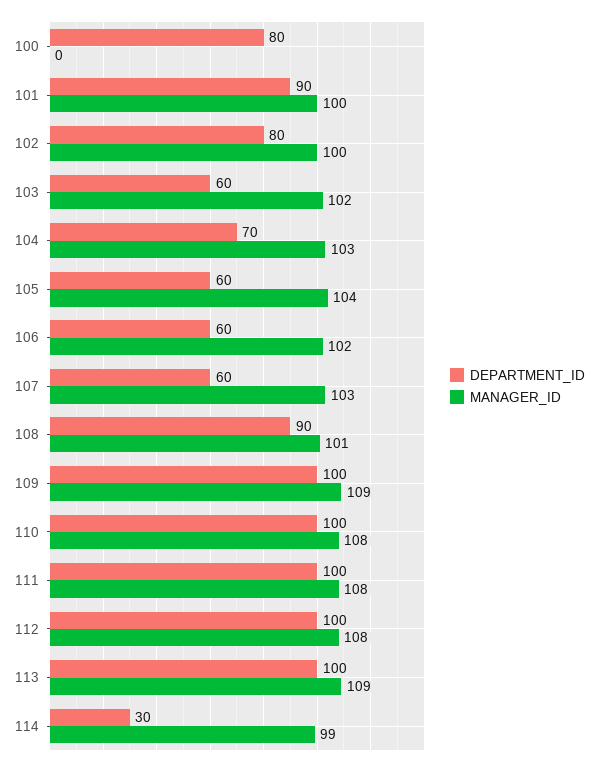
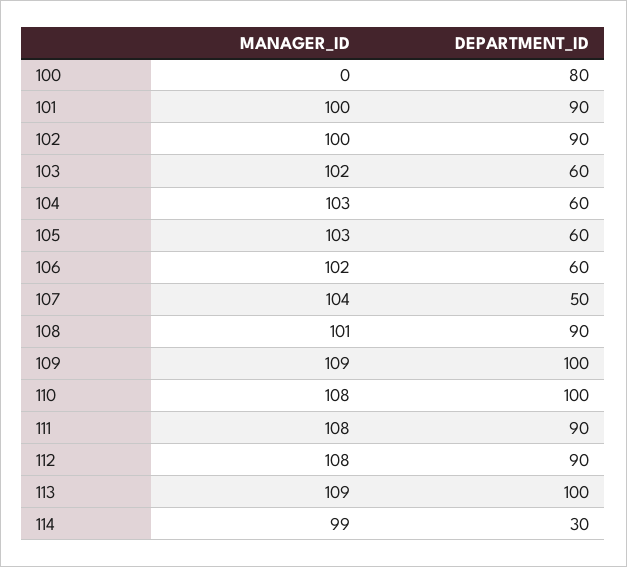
DEPARTMENT_ID, 102: 80 -> 90
DEPARTMENT_ID, 104: 70 -> 60
MANAGER_ID, 105: 104 -> 103
DEPARTMENT_ID, 107: 60 -> 50
MANAGER_ID, 107: 103 -> 104
DEPARTMENT_ID, 111: 100 -> 90
DEPARTMENT_ID, 112: 100 -> 90

